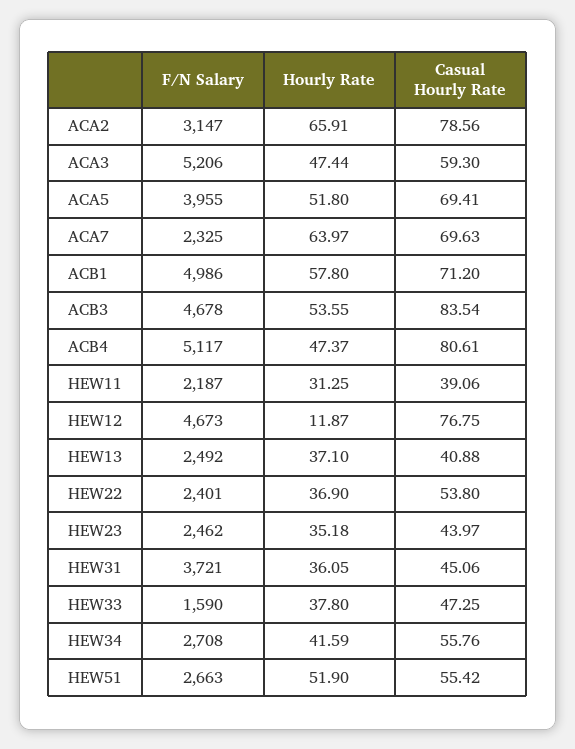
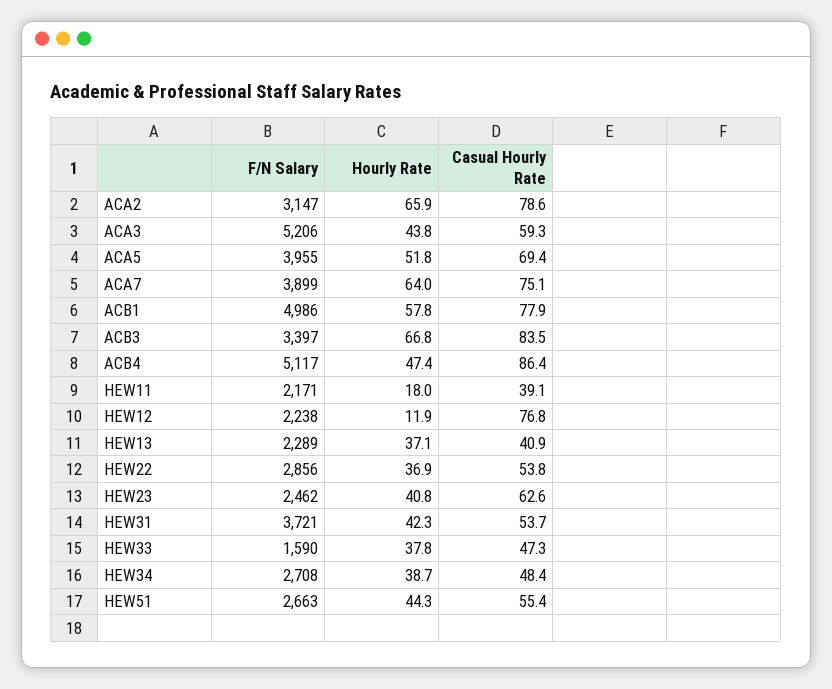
Hourly Rate, ACA3: 47.44 -> 43.8
F/N Salary, ACA7: 2325 -> 3899
Casual Hourly Rate, ACA7: 69.63 -> 75.1
Casual Hourly Rate, ACB1: 71.2 -> 77.9
F/N Salary, ACB3: 4678 -> 3397
Hourly Rate, ACB3: 53.55 -> 66.8
Casual Hourly Rate, ACB4: 80.61 -> 86.4
F/N Salary, HEW11: 2187 -> 2171
Hourly Rate, HEW11: 31.25 -> 18
F/N Salary, HEW12: 4673 -> 2238
F/N Salary, HEW13: 2492 -> 2289
F/N Salary, HEW22: 2401 -> 2856
Hourly Rate, HEW23: 35.18 -> 40.8
Casual Hourly Rate, HEW23: 43.97 -> 62.6
Hourly Rate, HEW31: 36.05 -> 42.3
Casual Hourly Rate, HEW31: 45.06 -> 53.7
Hourly Rate, HEW34: 41.59 -> 38.7
Casual Hourly Rate, HEW34: 55.76 -> 48.4
Hourly Rate, HEW51: 51.9 -> 44.3

